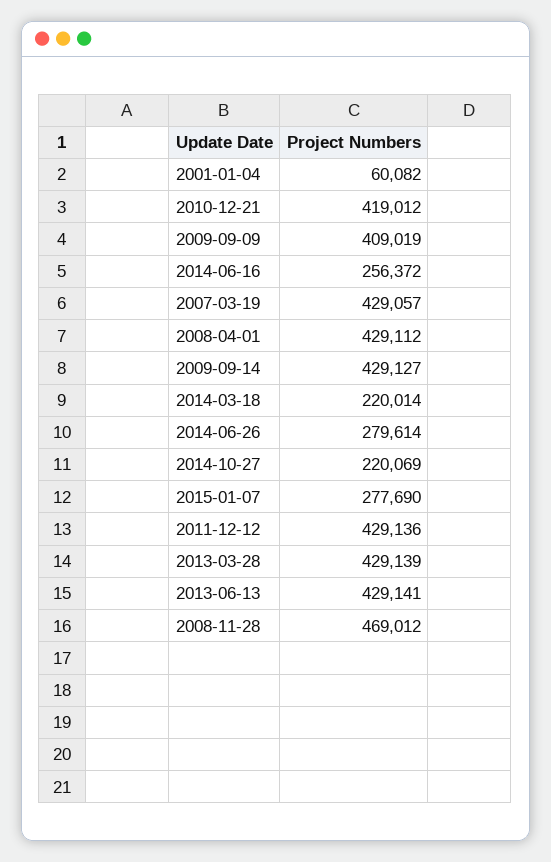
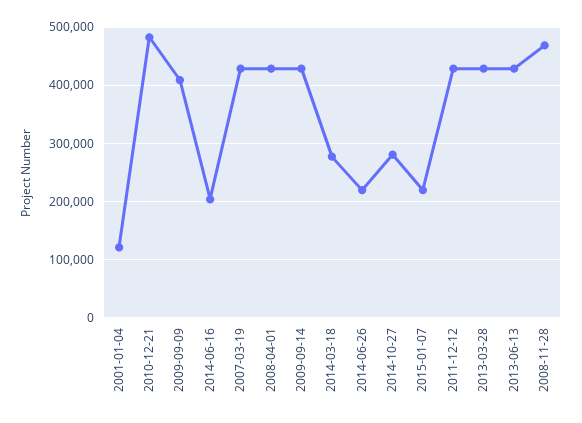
2001-01-04: 60082 -> 120000
2010-12-21: 419012 -> 480000
2014-06-16: 256372 -> 200000
2014-03-18: 220014 -> 280000
2014-06-26: 279614 -> 220000
2014-10-27: 220069 -> 280000
2015-01-07: 277690 -> 220000

